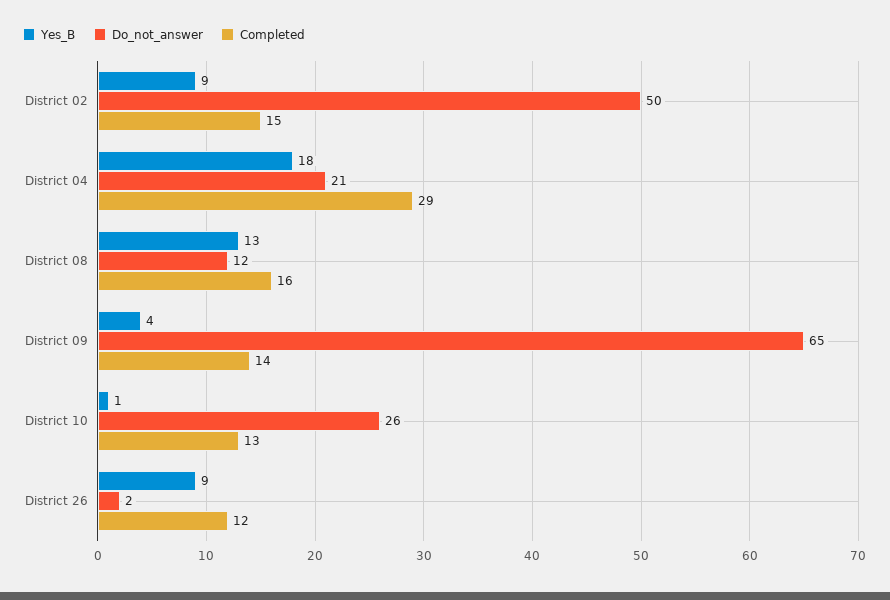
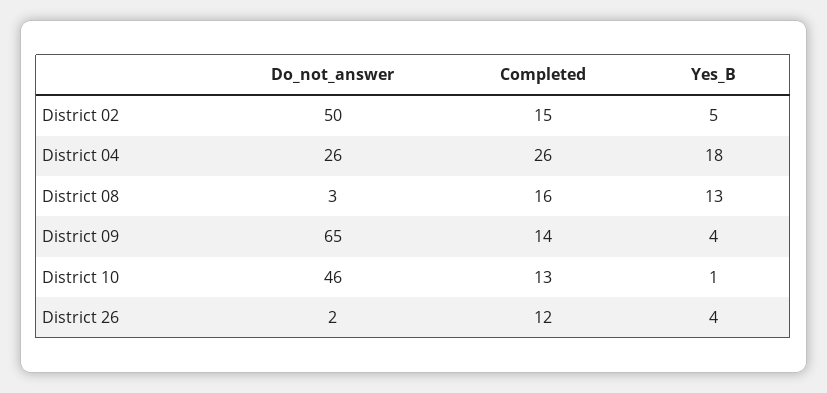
Yes_B, District 02: 9 -> 5
Do_not_answer, District 04: 21 -> 26
Completed, District 04: 29 -> 26
Do_not_answer, District 08: 12 -> 3
Do_not_answer, District 10: 26 -> 46
Yes_B, District 26: 9 -> 4

